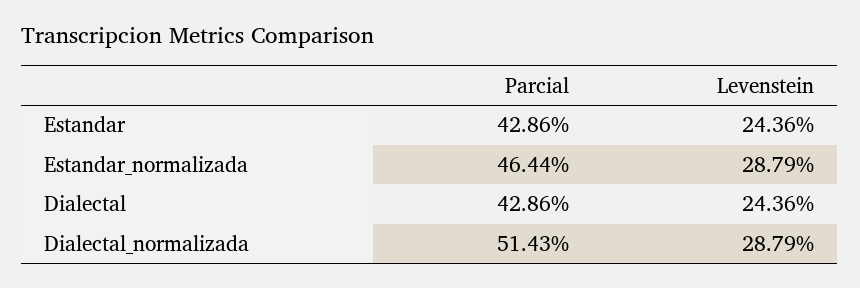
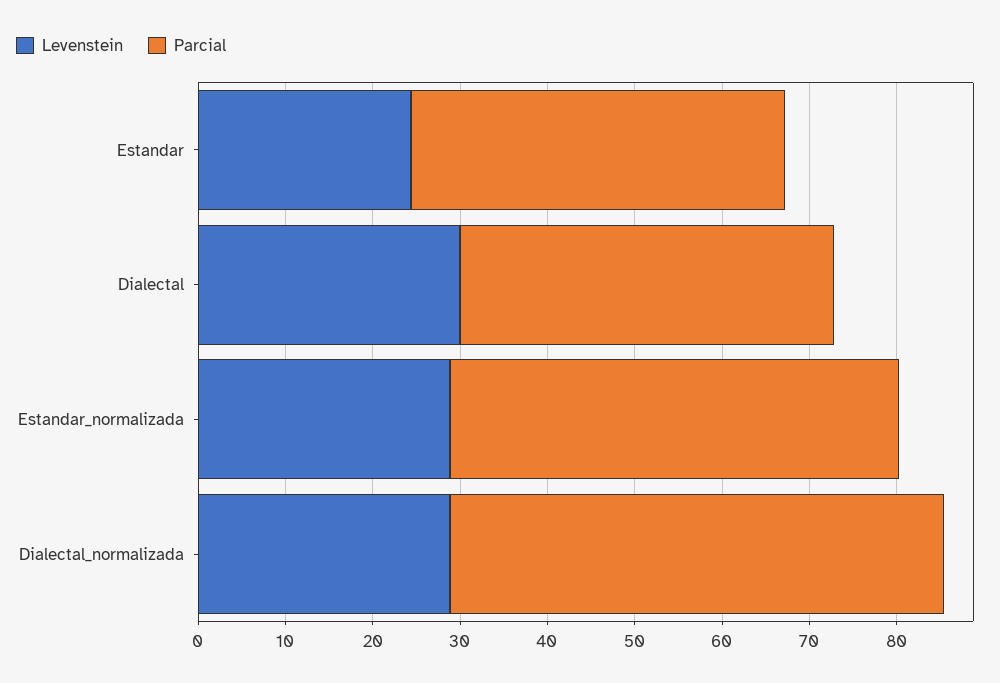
Parcial, Estandar_normalizada: 46.44 -> 52
Levenstein, Dialectal: 24.36 -> 30
Parcial, Dialectal_normalizada: 51.43 -> 56

